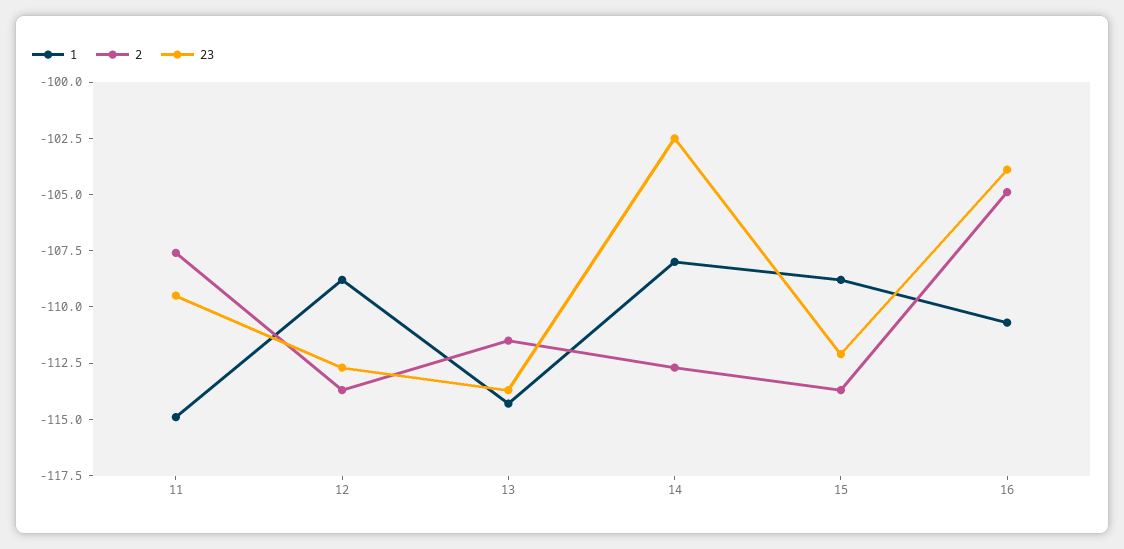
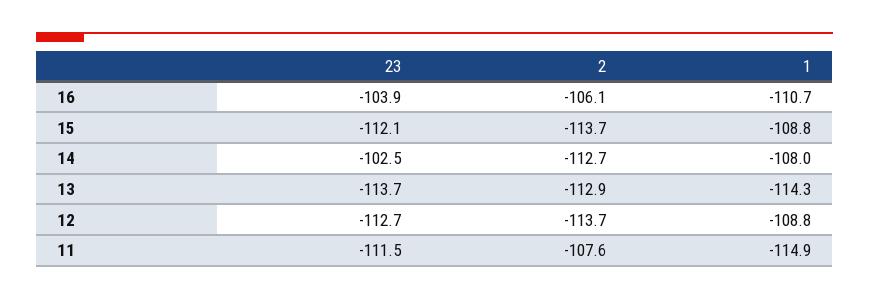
23, 11: -109.5 -> -111.5
2, 13: -111.5 -> -112.9
2, 16: -105 -> -106.1

